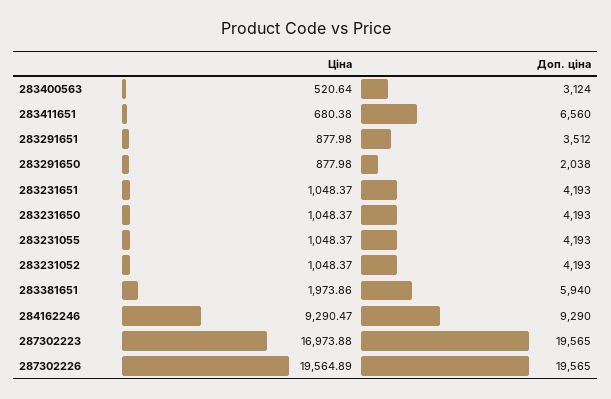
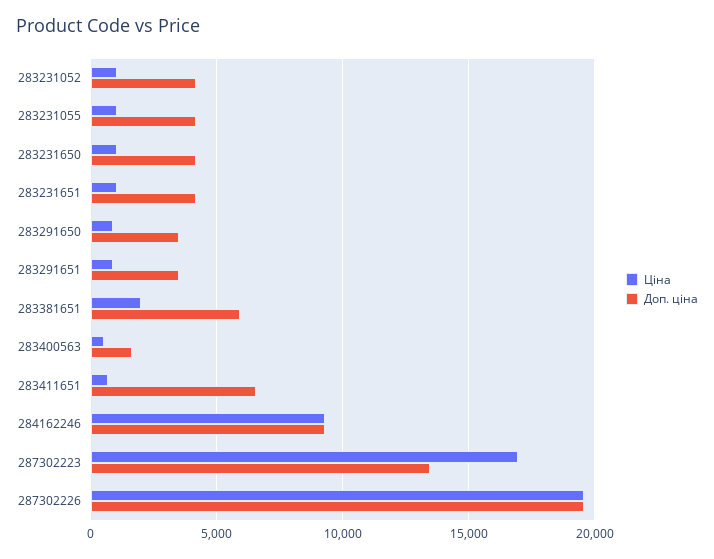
Доп. ціна, 283400563: 3124 -> 1500
Доп. ціна, 283291650: 2038 -> 3500
Доп. ціна, 287302223: 19565 -> 13500

